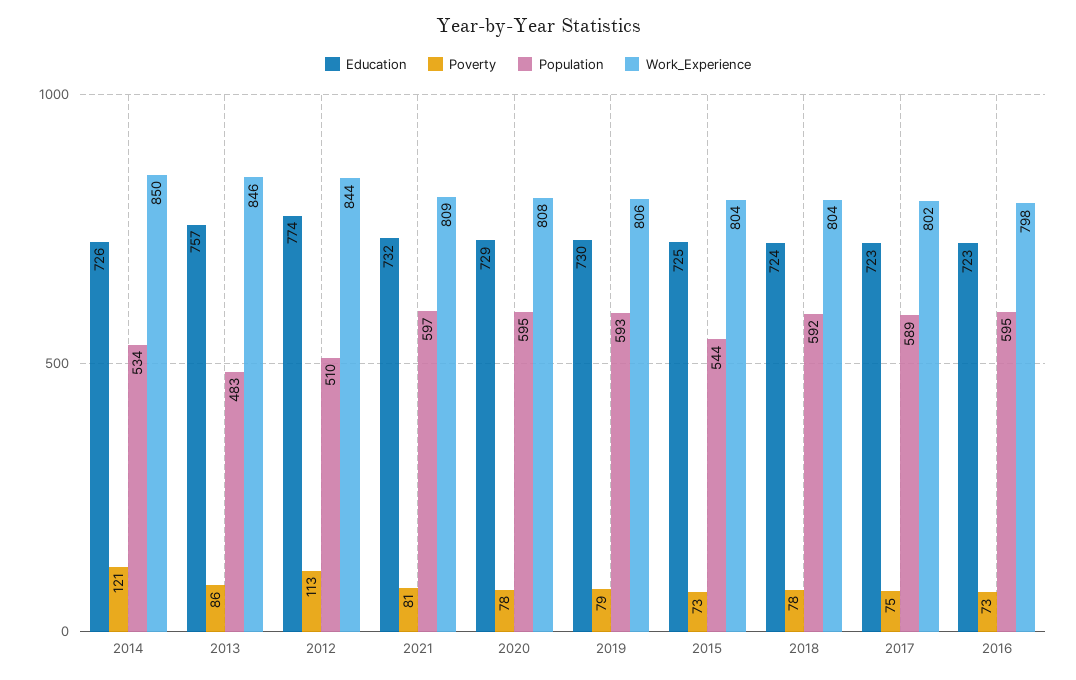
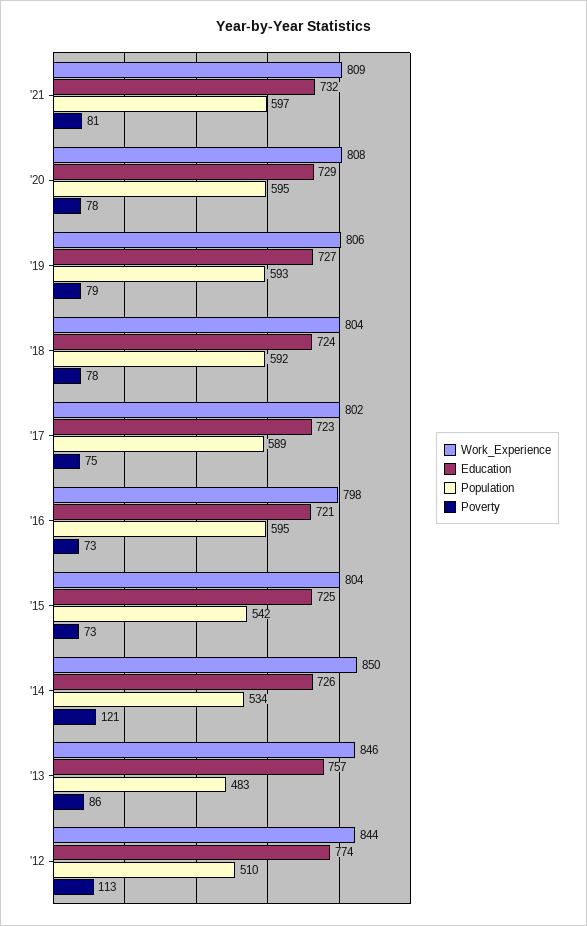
Education, 2019: 730 -> 727
Population, 2015: 544 -> 542
Education, 2016: 723 -> 721

